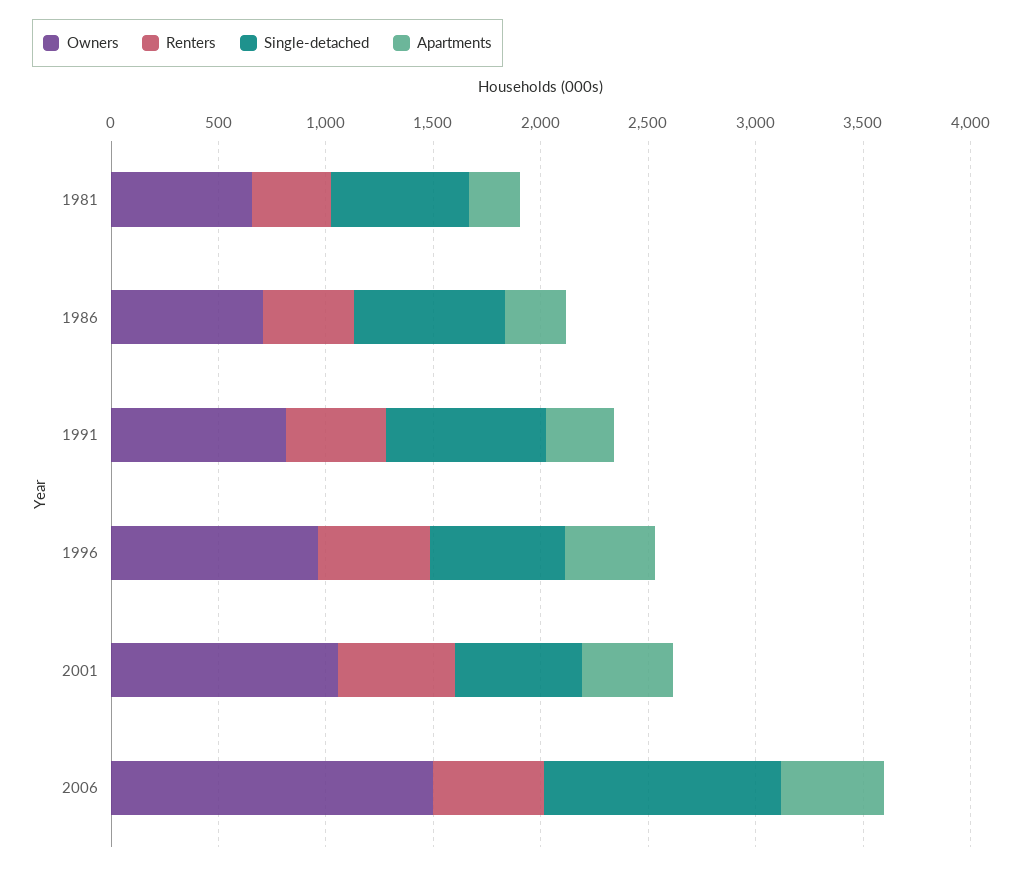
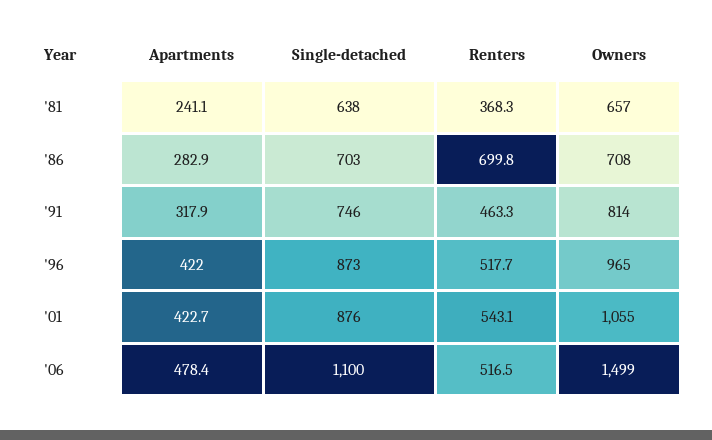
Renters, 1986: 400 -> 699.8
Single-detached, 1996: 600 -> 873
Single-detached, 2001: 600 -> 876

